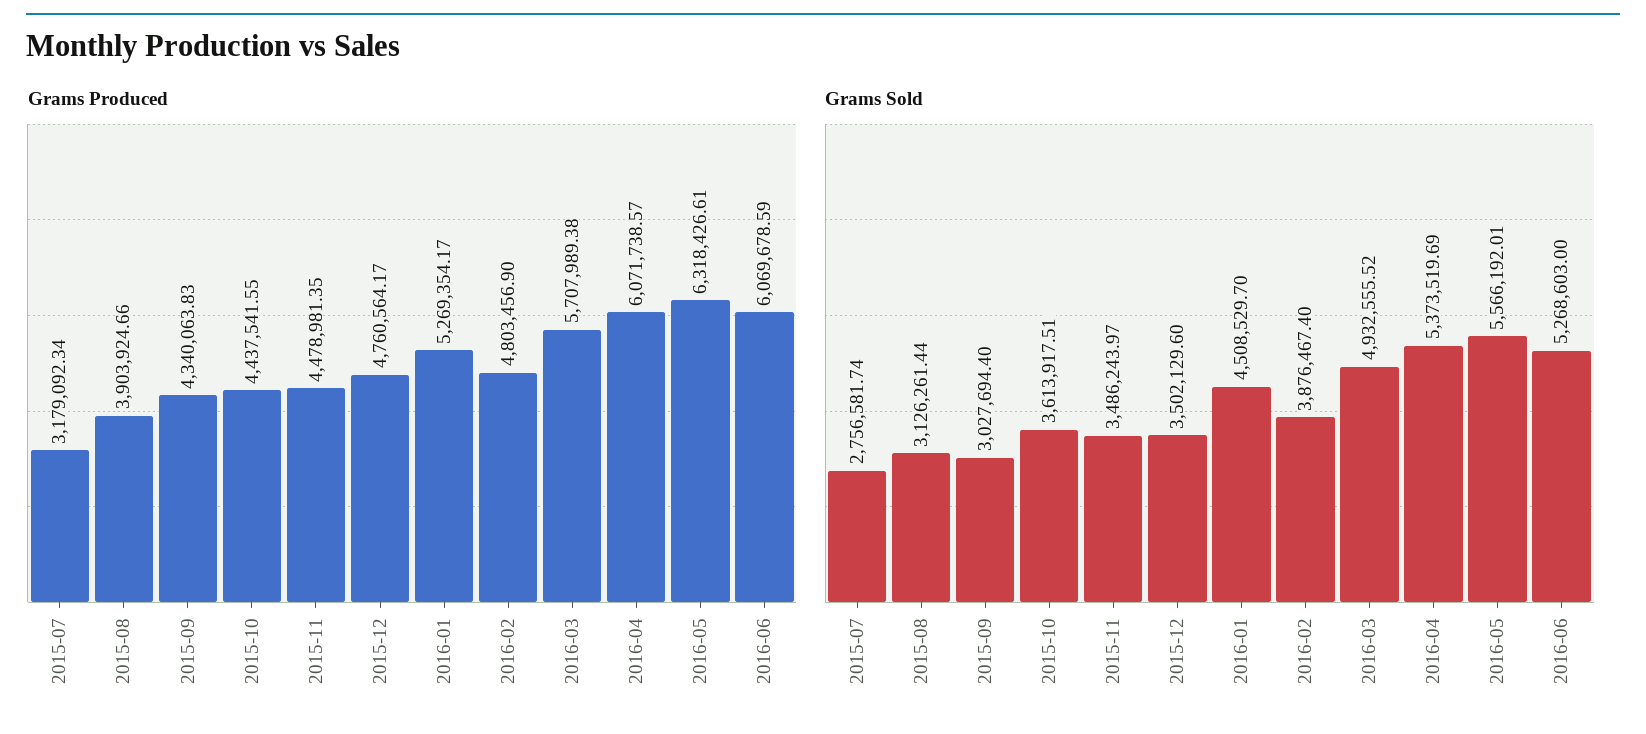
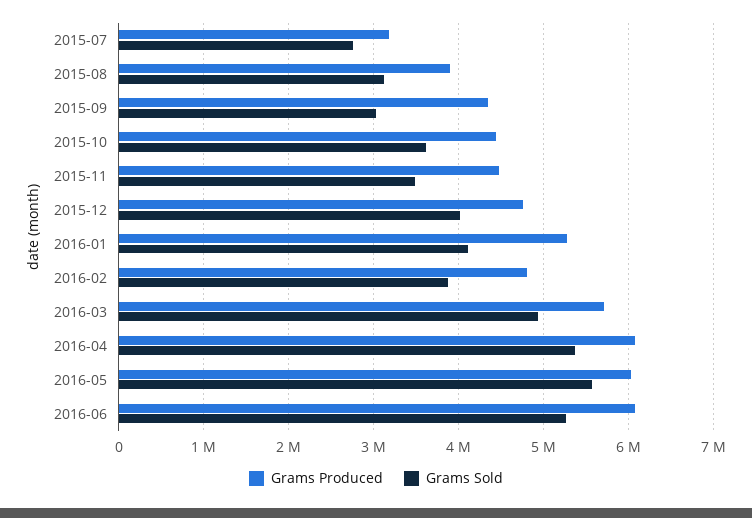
Grams Produced, 2016-05: 6318426.61 -> 6000000
Grams Sold, 2015-12: 3502129.6 -> 4000000
Grams Sold, 2016-01: 4508529.7 -> 4100000

